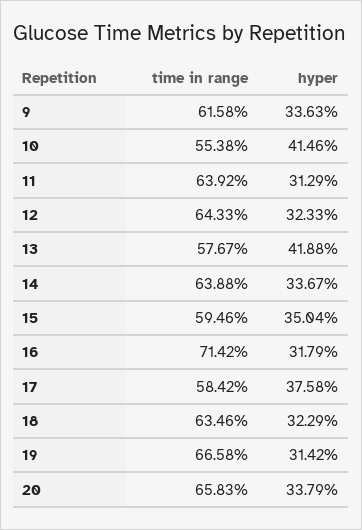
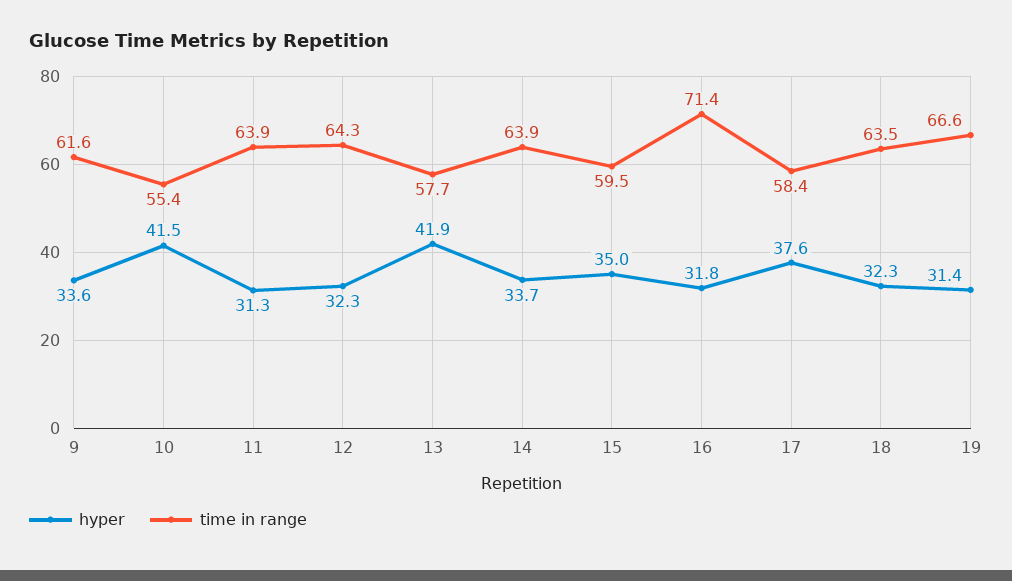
time in range, 20: 65.83 -> none
hyper, 20: 33.79 -> none

